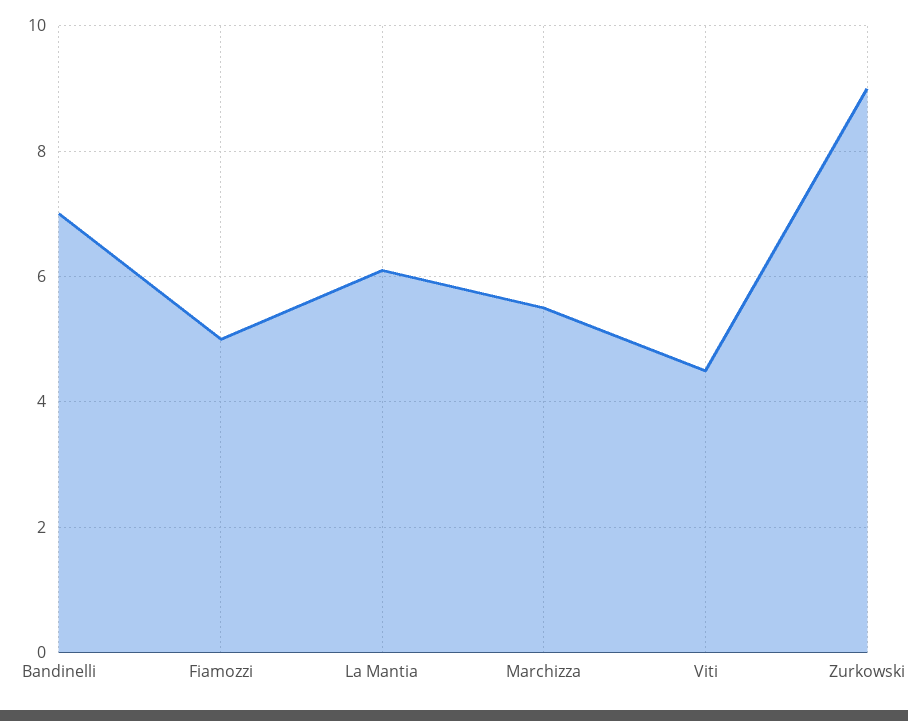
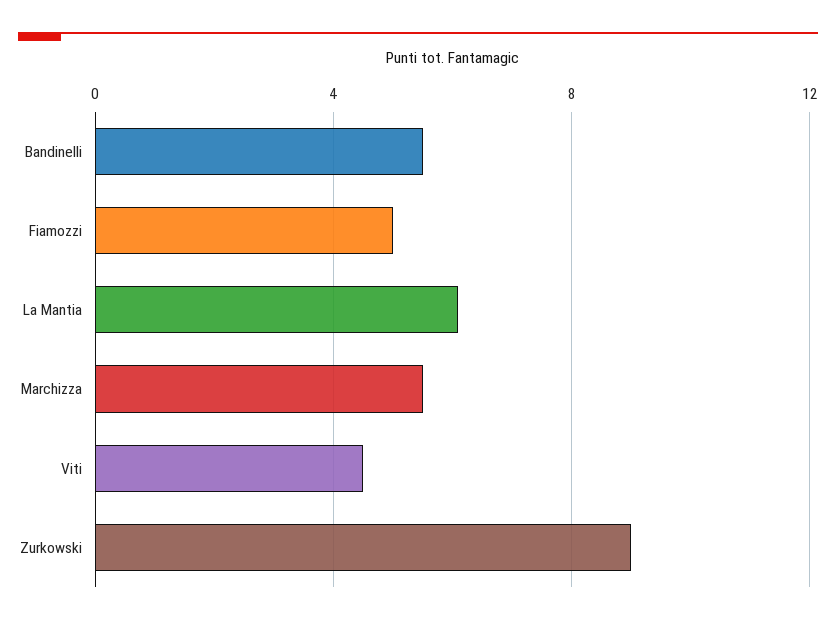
Bandinelli: 7 -> 5.5

